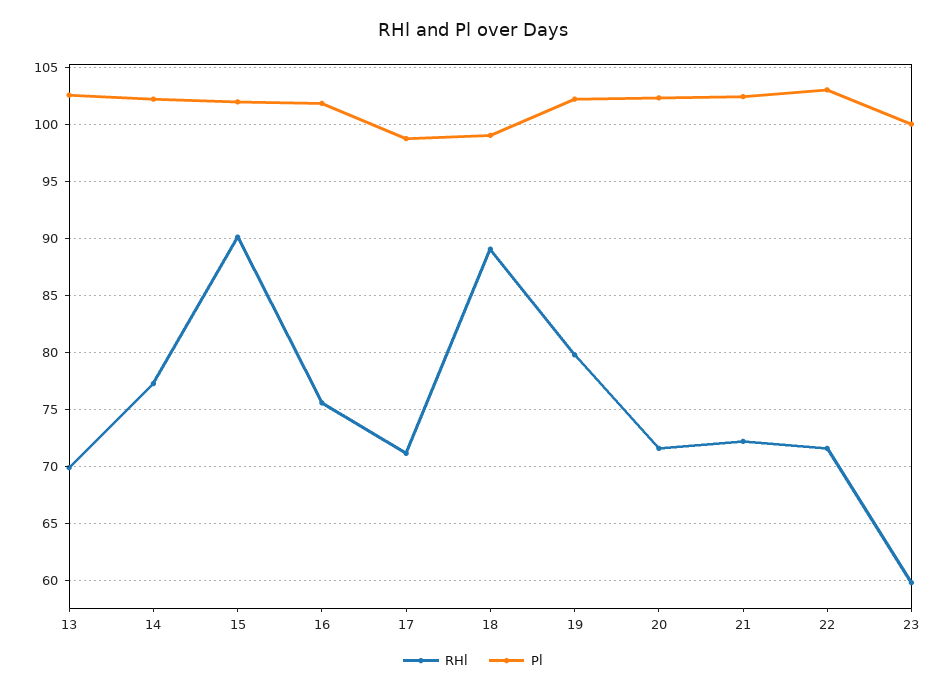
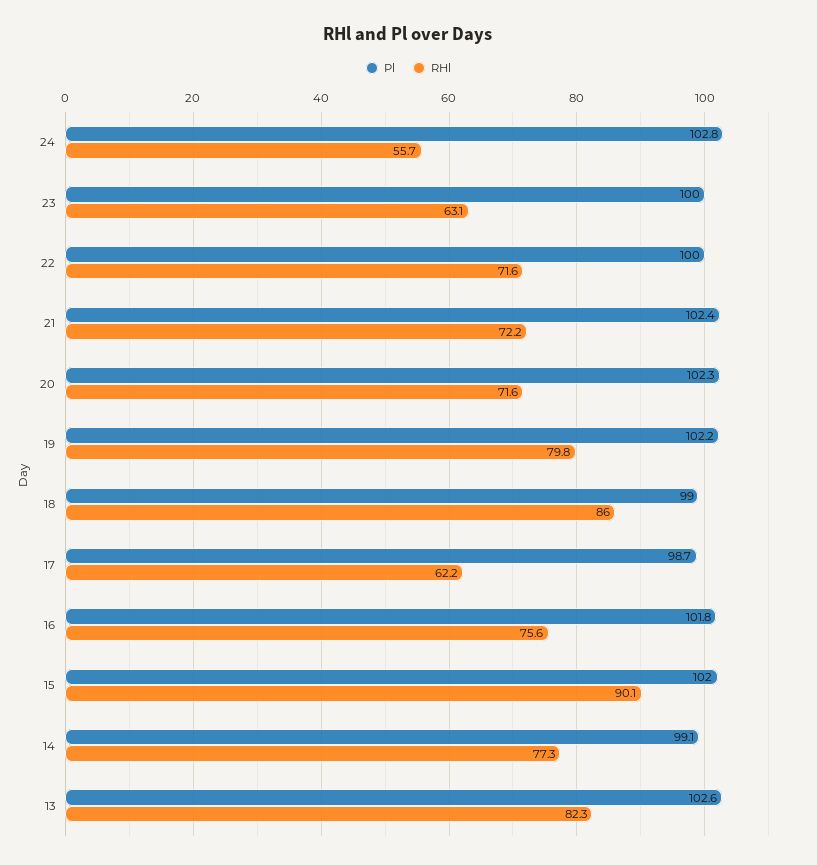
RHl, 13: 70 -> 82.3
Pl, 14: 102 -> 99.1
RHl, 17: 71 -> 62.2
RHl, 18: 89 -> 86
Pl, 22: 103 -> 100
RHl, 23: 60 -> 63.1
Pl, 24: none -> 102.8
RHl, 24: none -> 55.7

